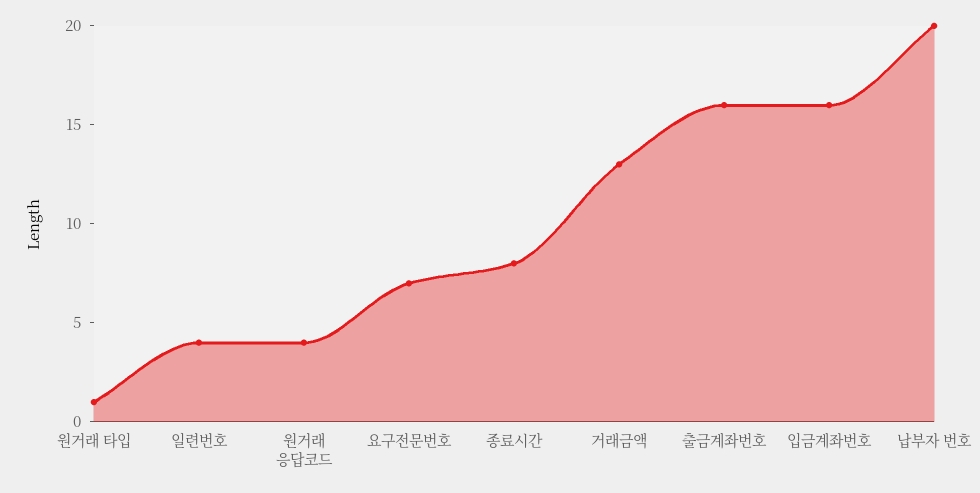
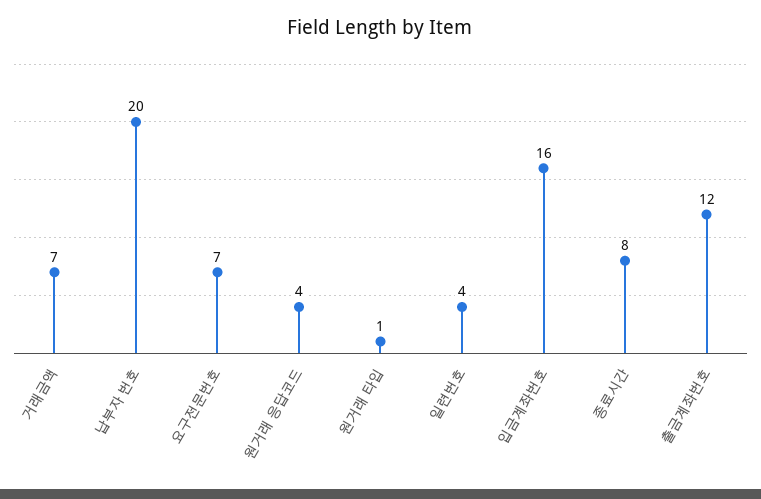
거래금액: 13 -> 7
출금계좌번호: 16 -> 12

